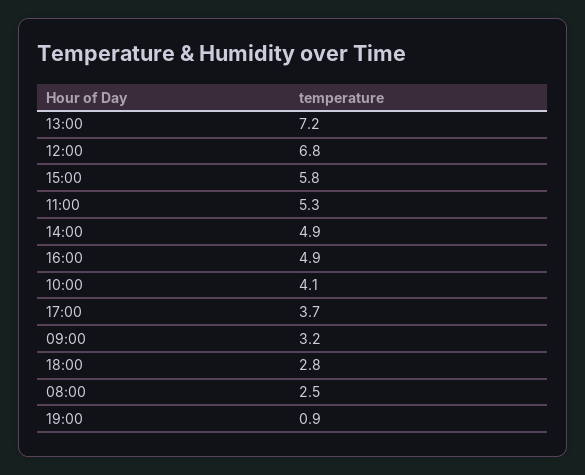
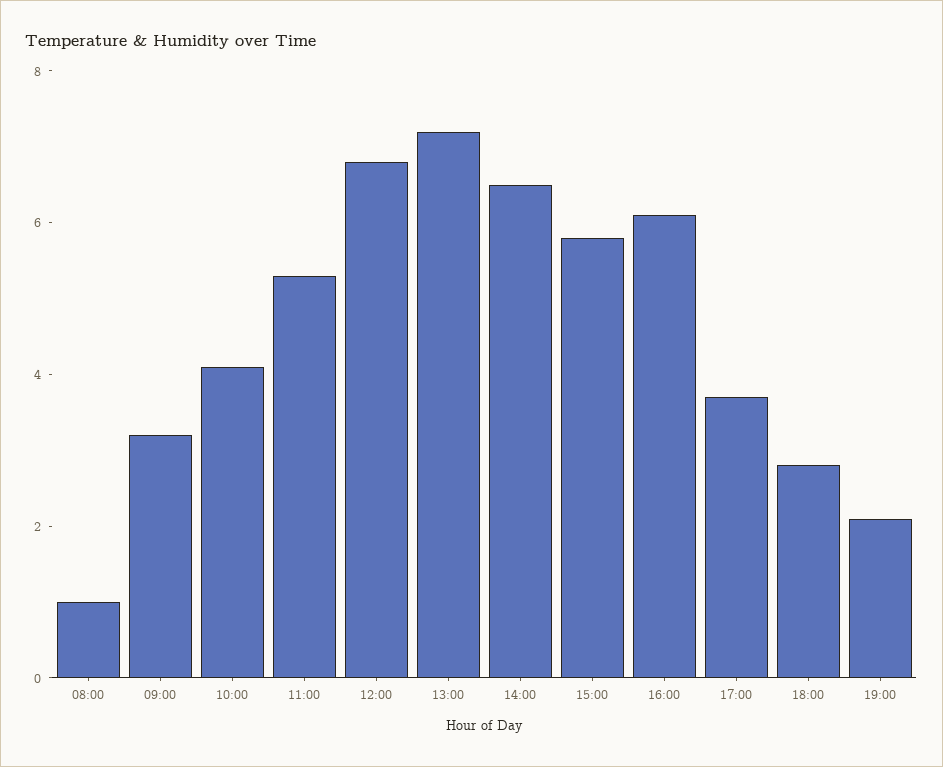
14:00: 4.9 -> 6.5
16:00: 4.9 -> 6
08:00: 2.5 -> 1
19:00: 0.9 -> 2

